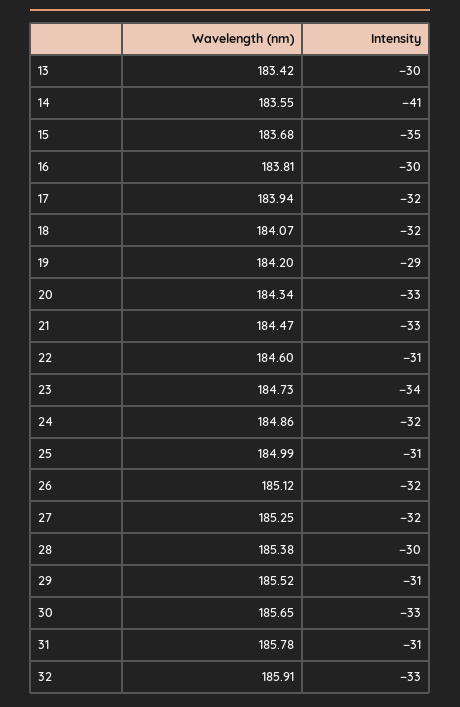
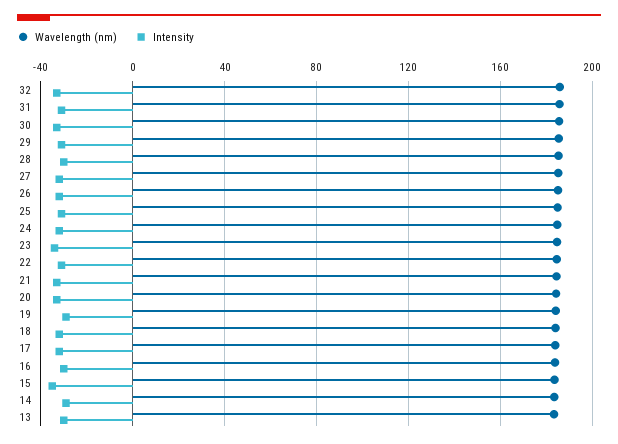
Intensity, 14: -41 -> -30

